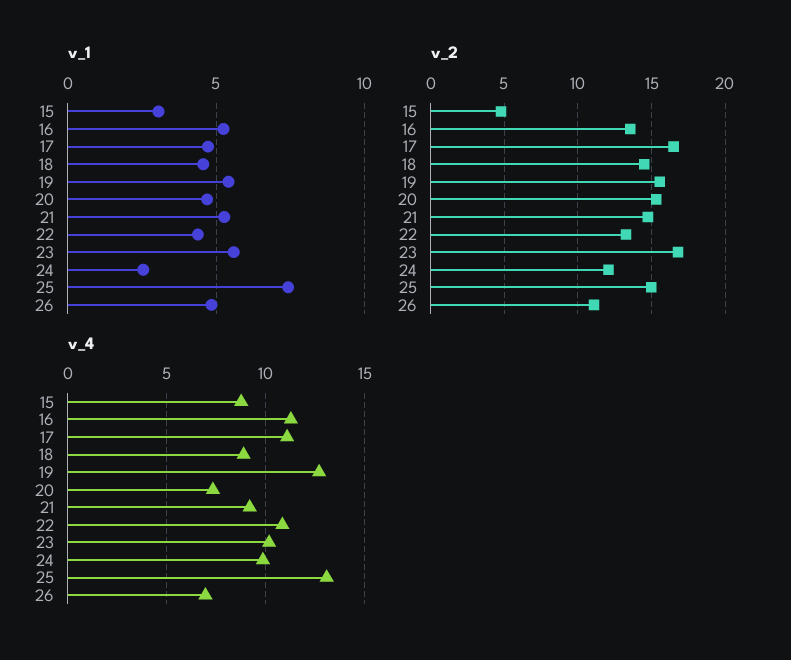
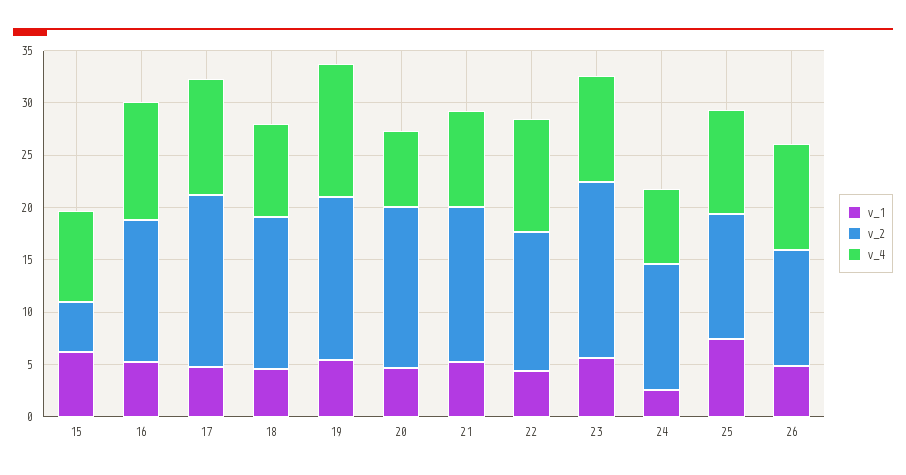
v_1, 15: 3 -> 6
v_2, 25: 15 -> 12
v_4, 24: 10 -> 7
v_4, 25: 13 -> 10
v_4, 26: 7 -> 10

